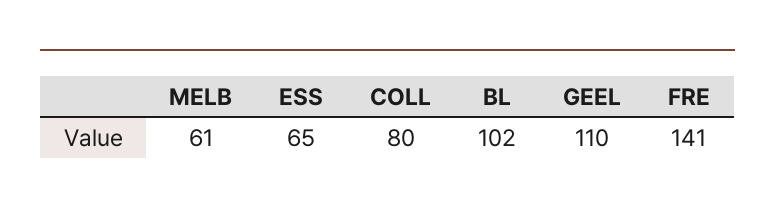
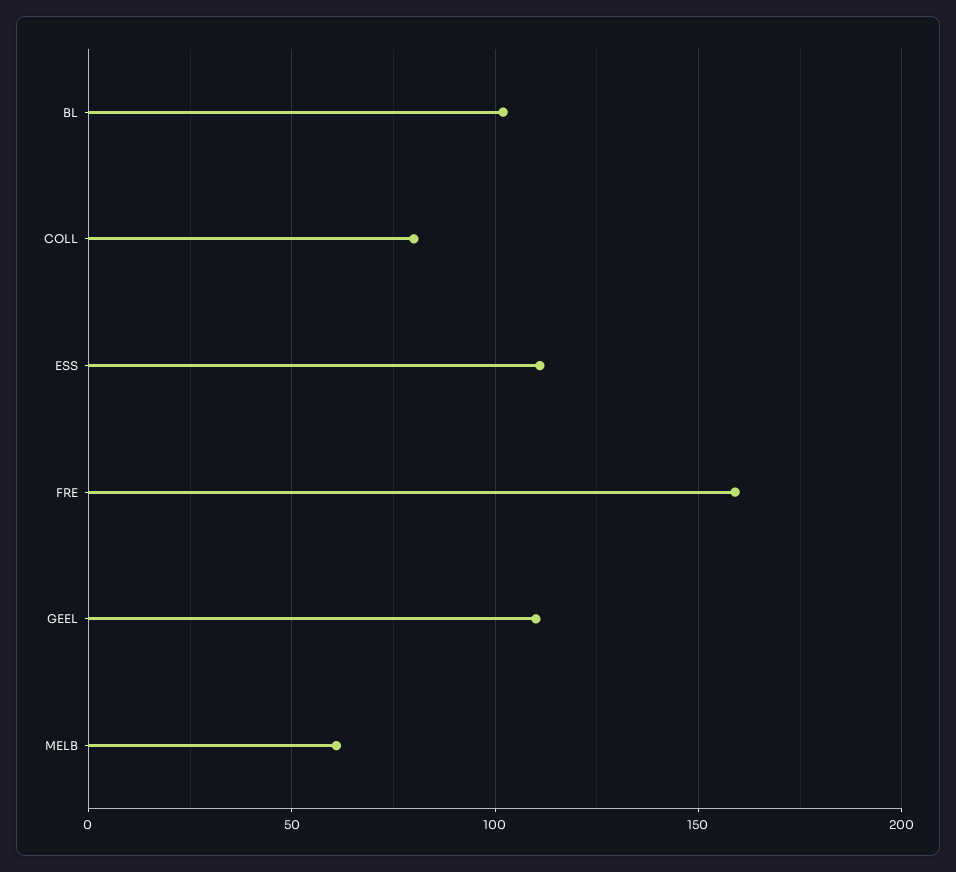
ESS: 65 -> 110
FRE: 141 -> 160

